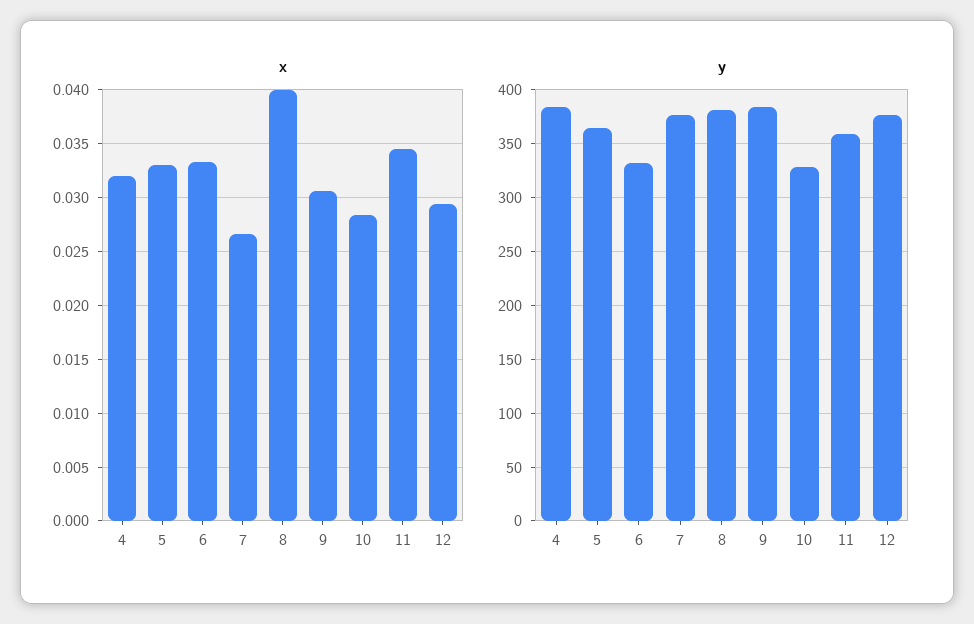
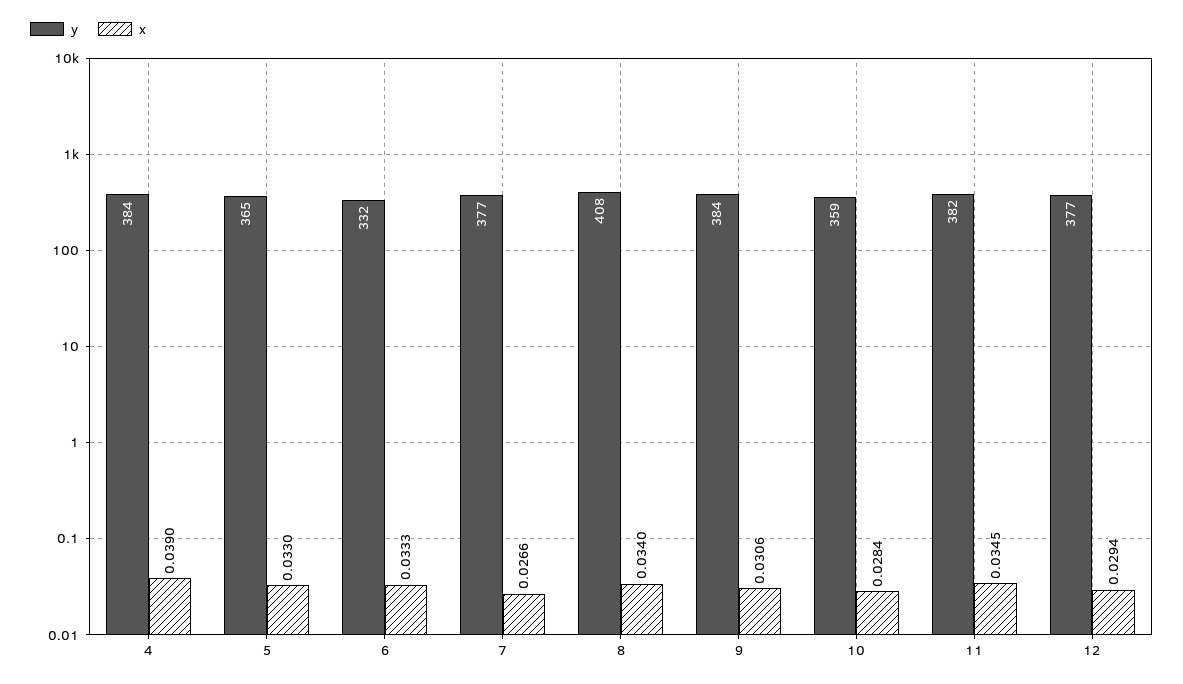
x, 4: 0.032 -> 0.039
x, 8: 0.04 -> 0.034
y, 8: 380 -> 408
y, 10: 330 -> 359
y, 11: 360 -> 382

